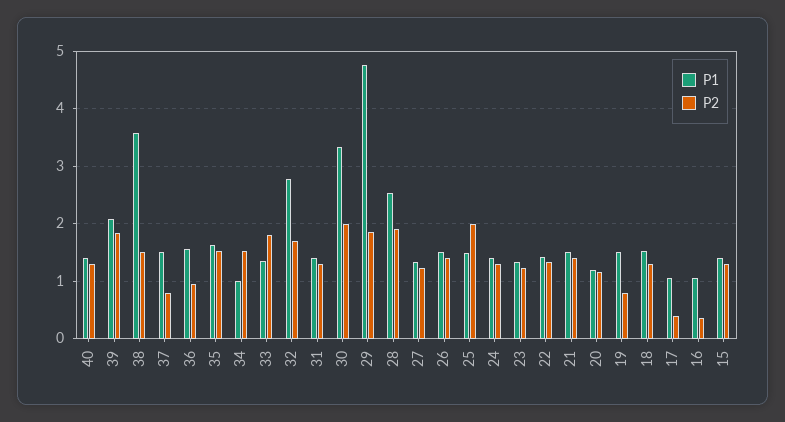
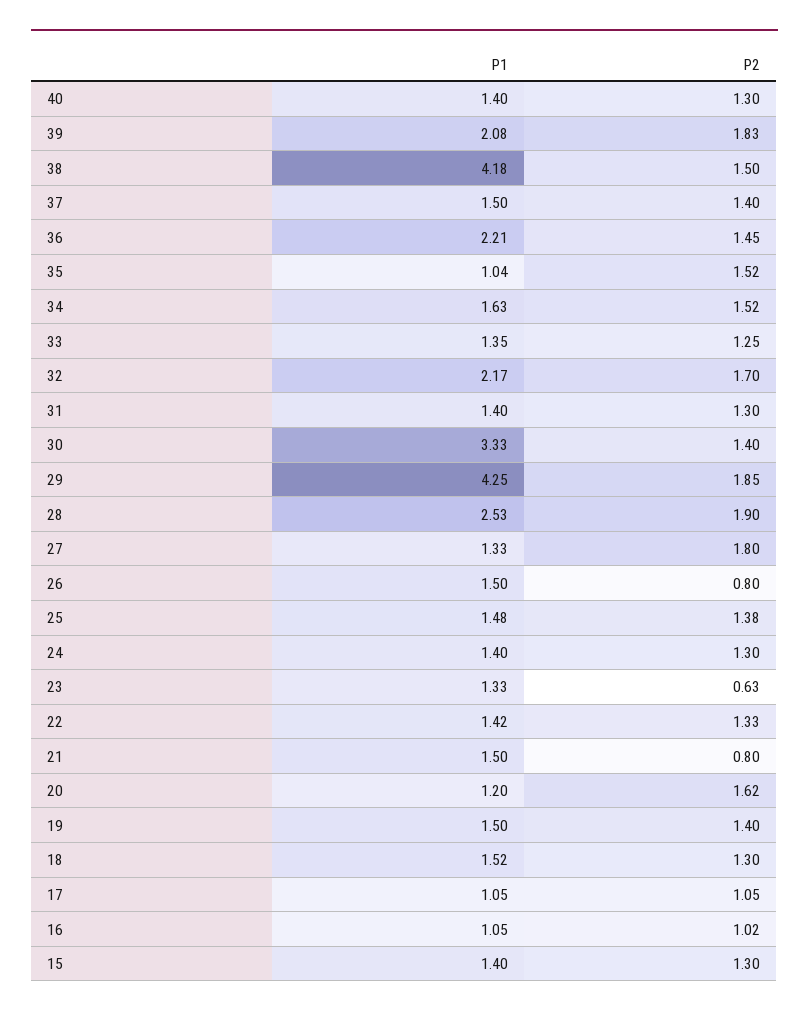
P1, 38: 3.6 -> 4.18
P2, 37: 0.8 -> 1.4
P1, 36: 1.6 -> 2.21
P2, 36: 1 -> 1.45
P1, 35: 1.6 -> 1.04
P1, 34: 1 -> 1.63
P2, 33: 1.8 -> 1.25
P1, 32: 2.8 -> 2.17
P2, 30: 2 -> 1.4
P1, 29: 4.8 -> 4.25
P2, 27: 1.2 -> 1.8
P2, 26: 1.4 -> 0.8
P2, 25: 2 -> 1.38
P2, 23: 1.2 -> 0.63
P2, 21: 1.4 -> 0.8
P2, 20: 1.2 -> 1.62
P2, 19: 0.8 -> 1.4
P2, 17: 0.4 -> 1.05
P2, 16: 0.4 -> 1.02

